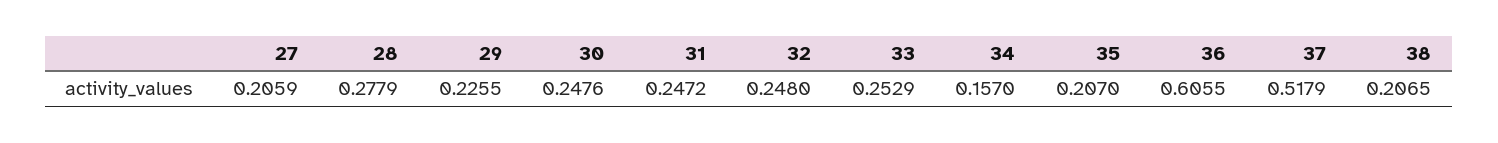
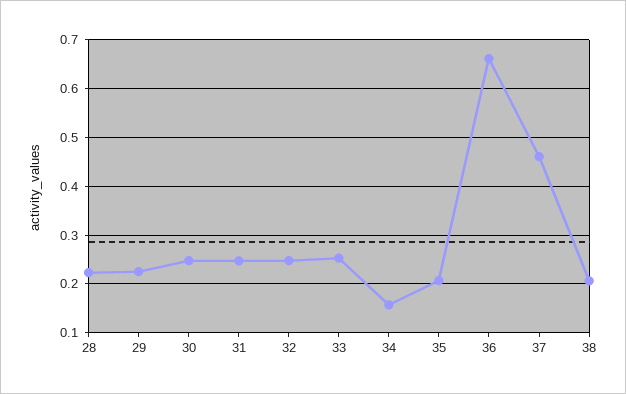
27: 0.2059 -> none
28: 0.2779 -> 0.22
36: 0.6055 -> 0.66
37: 0.5179 -> 0.46

